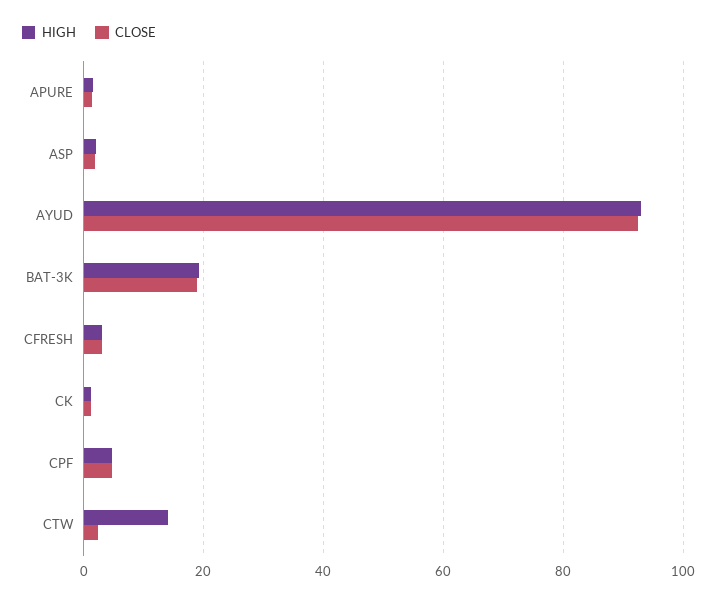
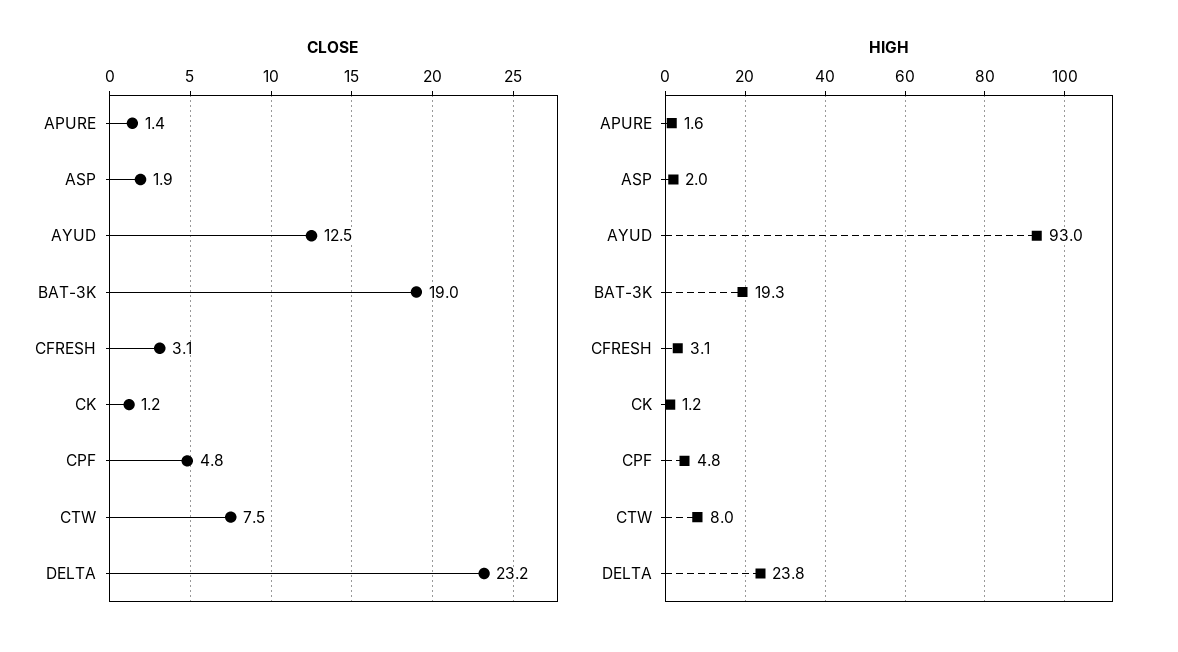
CLOSE, AYUD: 92 -> 12.5
HIGH, CTW: 14 -> 8
CLOSE, CTW: 2 -> 7.5
CLOSE, DELTA: none -> 23.2
HIGH, DELTA: none -> 23.8

